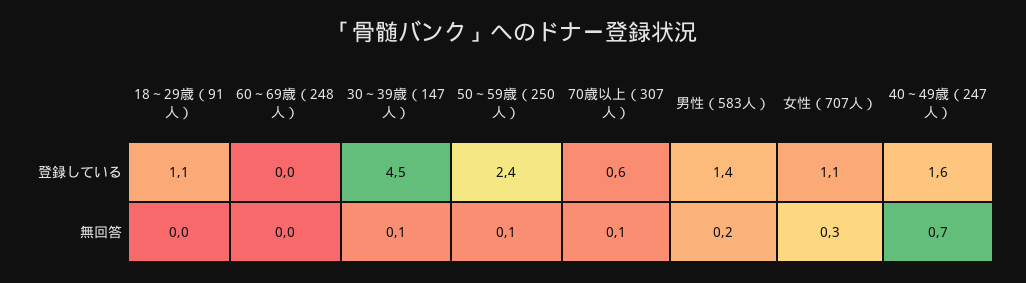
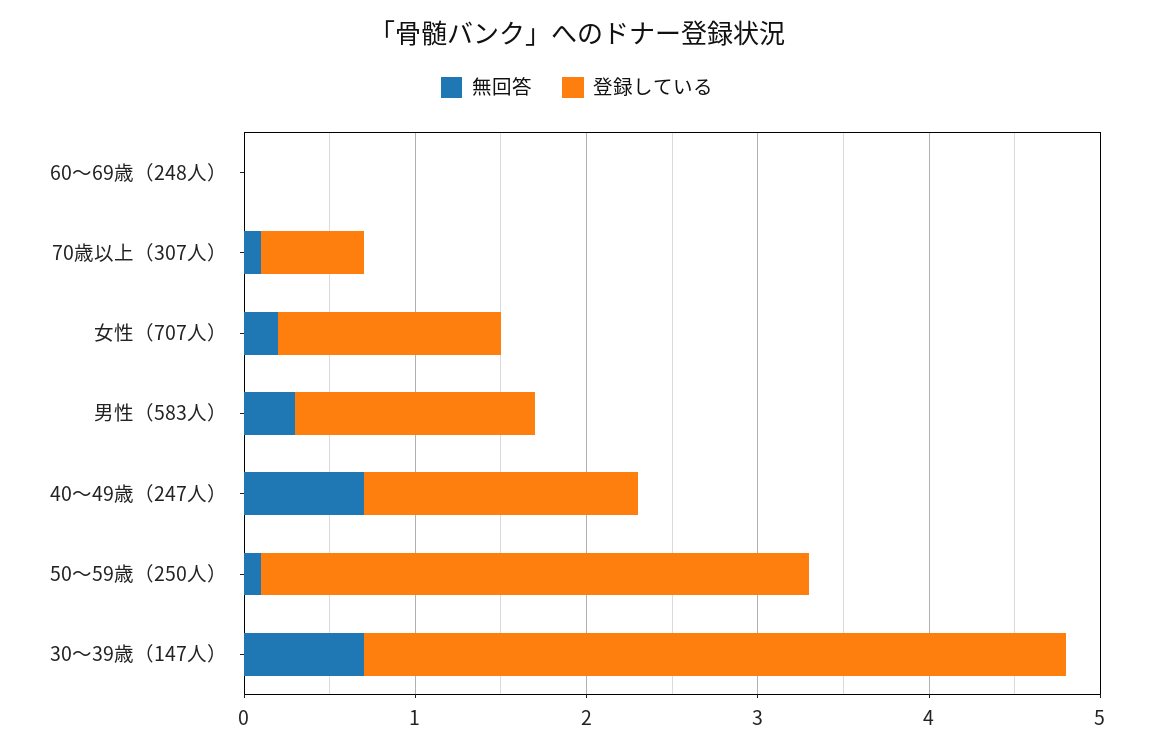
登録している, 18～29歳（91人）: 1.1 -> none
登録している, 30～39歳（147人）: 4.5 -> 4.1
登録している, 50～59歳（250人）: 2.4 -> 3.2
登録している, 女性（707人）: 1.1 -> 1.3
無回答, 18～29歳（91人）: 0 -> none
無回答, 30～39歳（147人）: 0.1 -> 0.7
無回答, 男性（583人）: 0.2 -> 0.3
無回答, 女性（707人）: 0.3 -> 0.2

